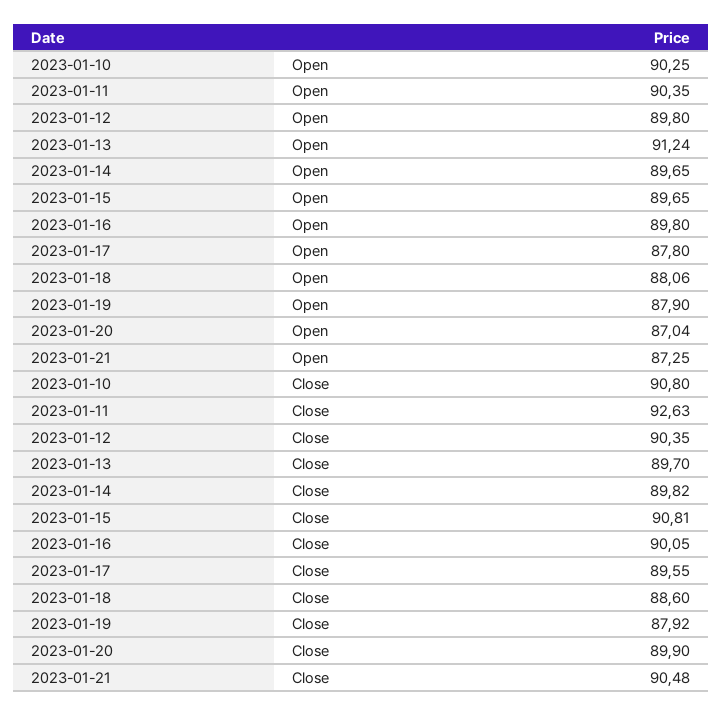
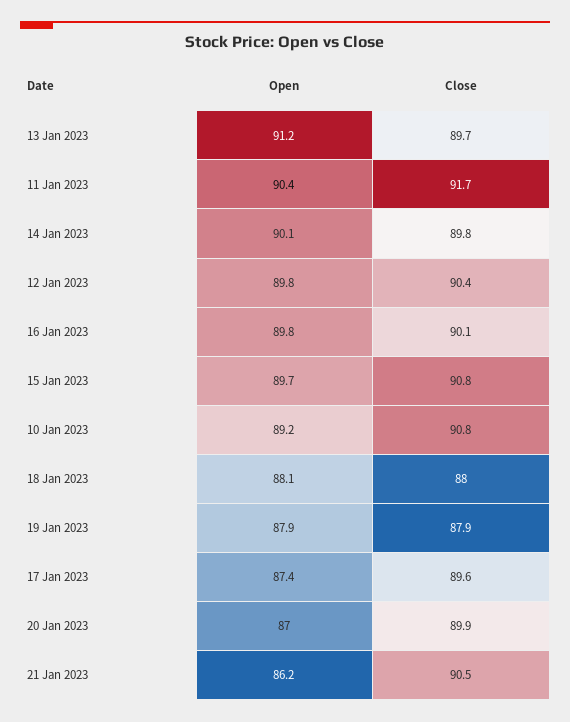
2023-01-10, Open: 90.25 -> 89.2
2023-01-14, Open: 89.65 -> 90.1
2023-01-17, Open: 87.8 -> 87.4
2023-01-21, Open: 87.25 -> 86.2
2023-01-11, Close: 92.63 -> 91.7
2023-01-18, Close: 88.6 -> 88

